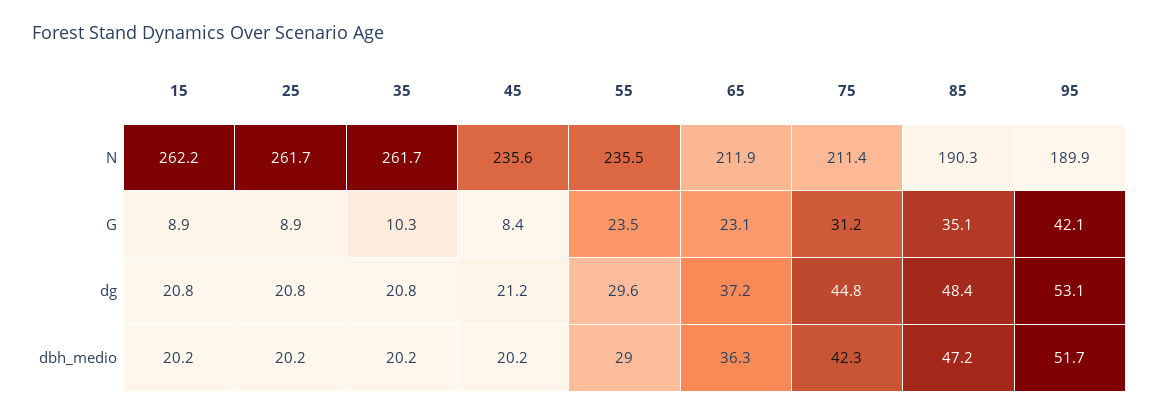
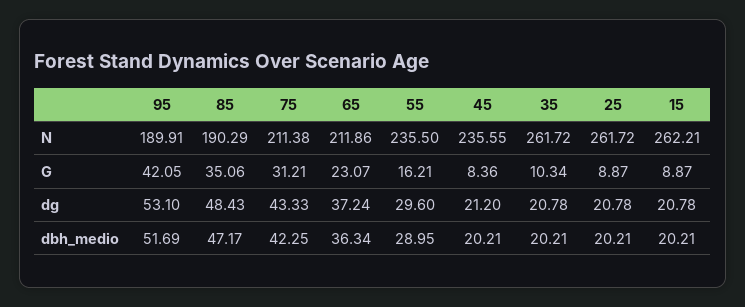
55, G: 23.5 -> 16.21
75, dg: 44.8 -> 43.33

